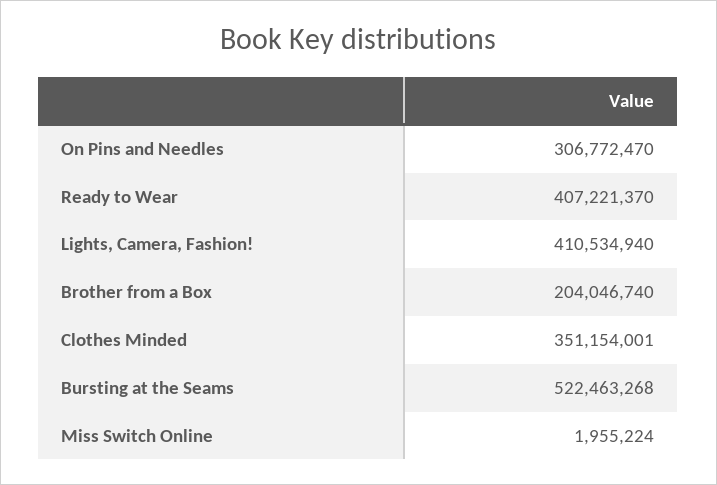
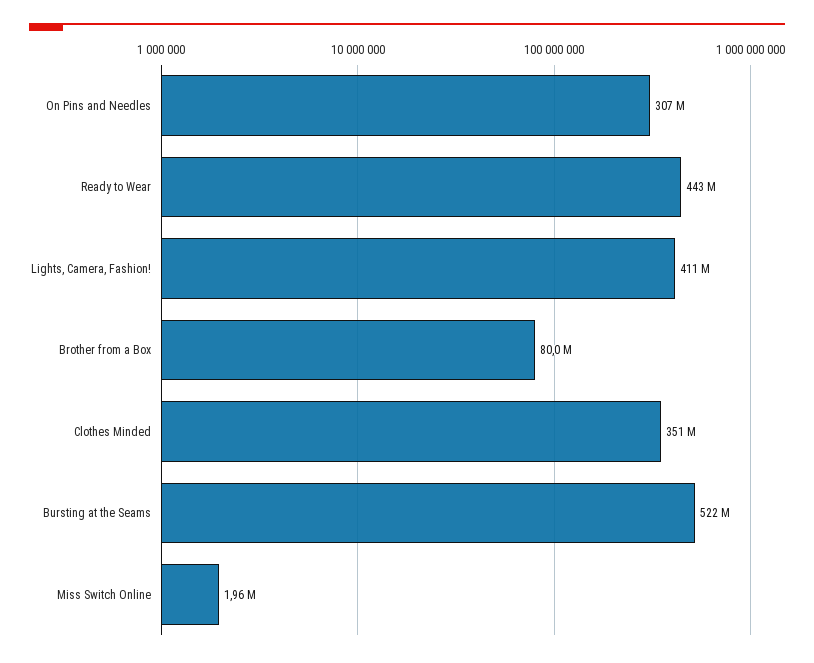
Ready to Wear: 407221370 -> 443000000
Brother from a Box: 204046740 -> 80000000

